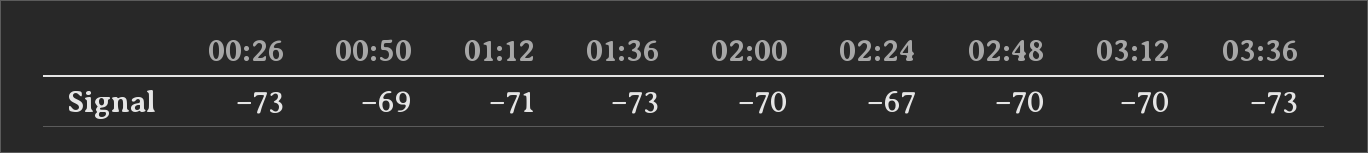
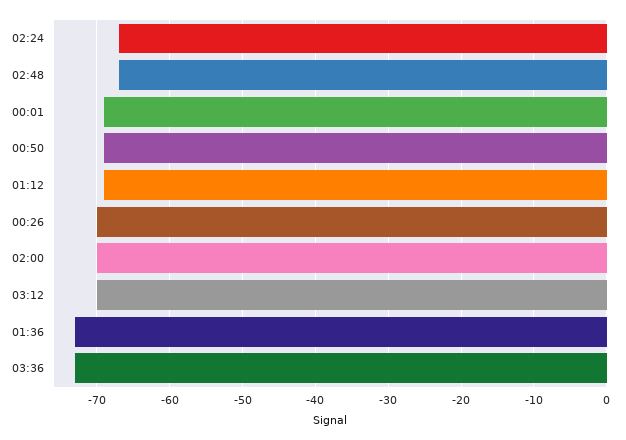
00:26: -73 -> -70
01:12: -71 -> -69
02:48: -70 -> -67
00:01: none -> -69

